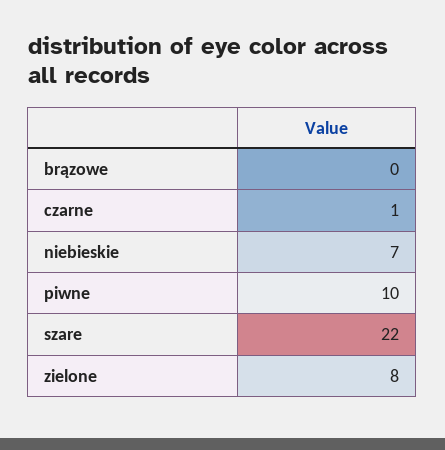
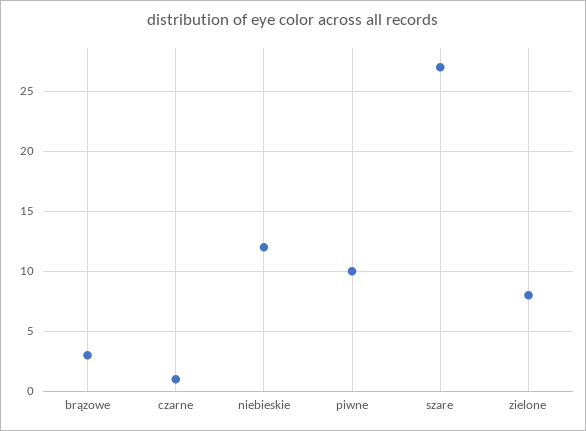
brązowe: 0 -> 3
niebieskie: 7 -> 12
szare: 22 -> 27

